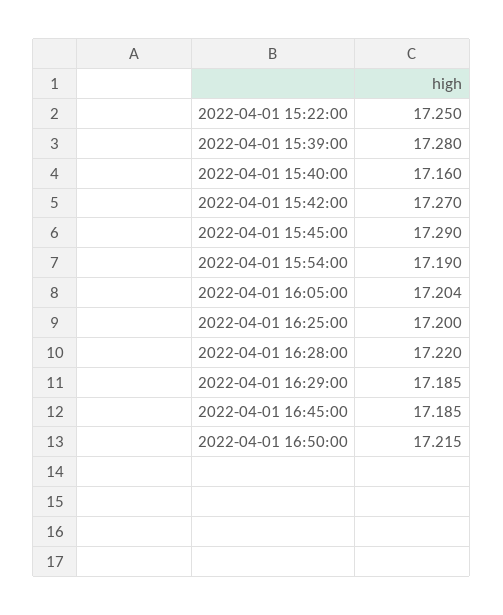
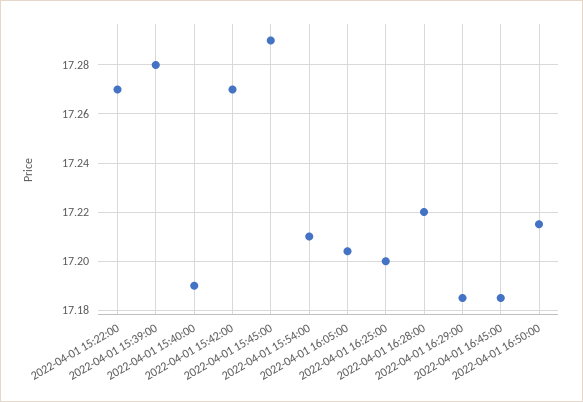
2022-04-01 15:22:00: 17.25 -> 17.27
2022-04-01 15:40:00: 17.16 -> 17.19
2022-04-01 15:54:00: 17.19 -> 17.21

